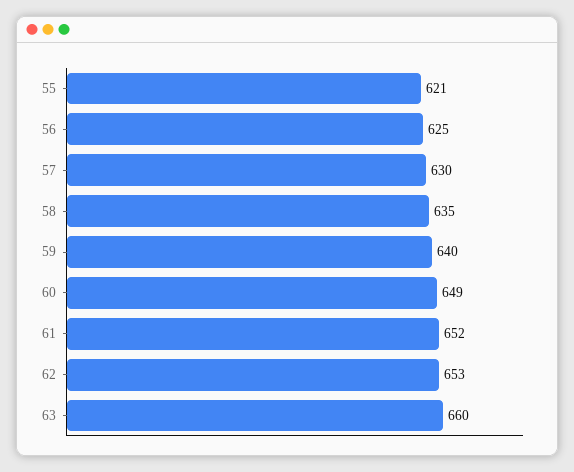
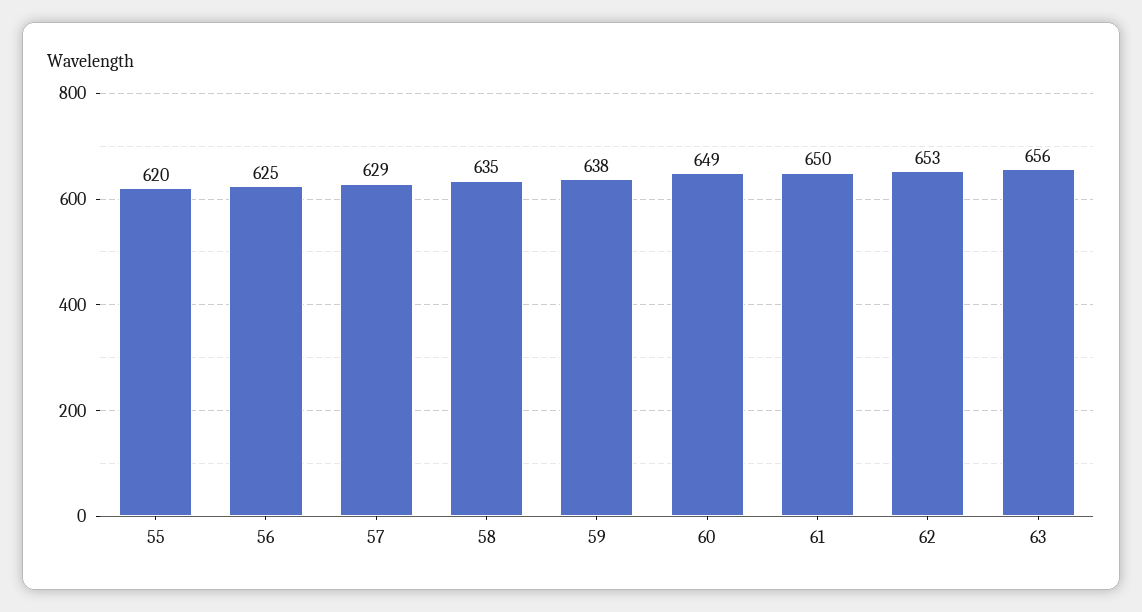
55: 621 -> 620
57: 630 -> 629
59: 640 -> 638
61: 652 -> 650
63: 660 -> 656

